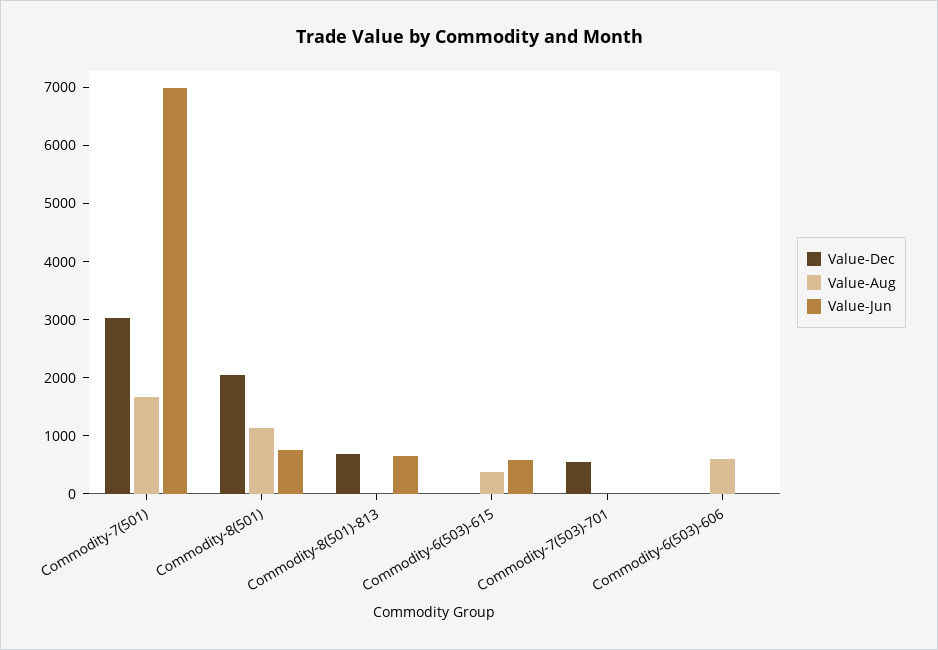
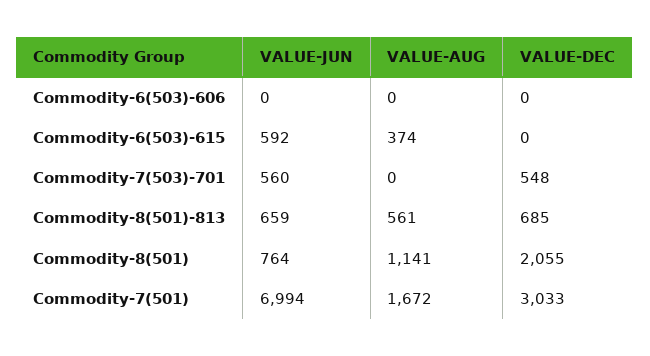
Value-Aug, Commodity-8(501)-813: 0 -> 561
Value-Jun, Commodity-7(503)-701: 0 -> 560
Value-Aug, Commodity-6(503)-606: 600 -> 0

